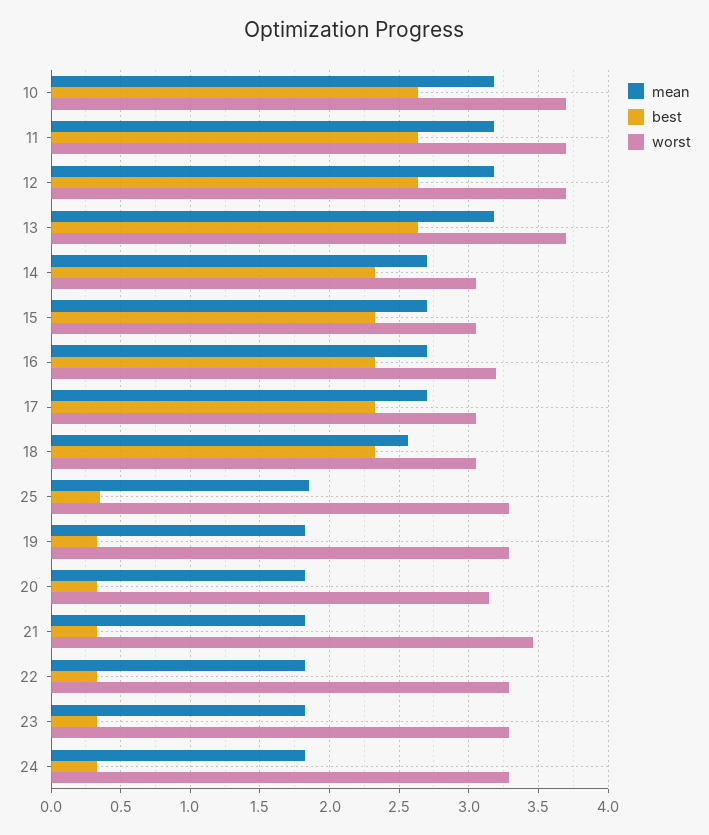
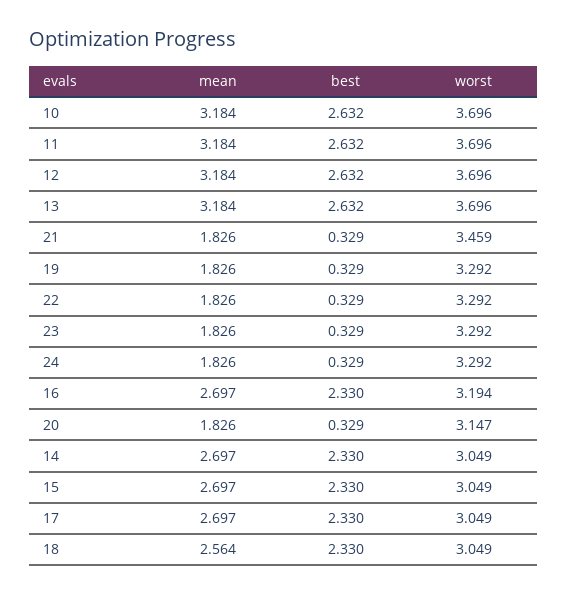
mean, 25: 1.85 -> none
best, 25: 0.35 -> none
worst, 25: 3.3 -> none

